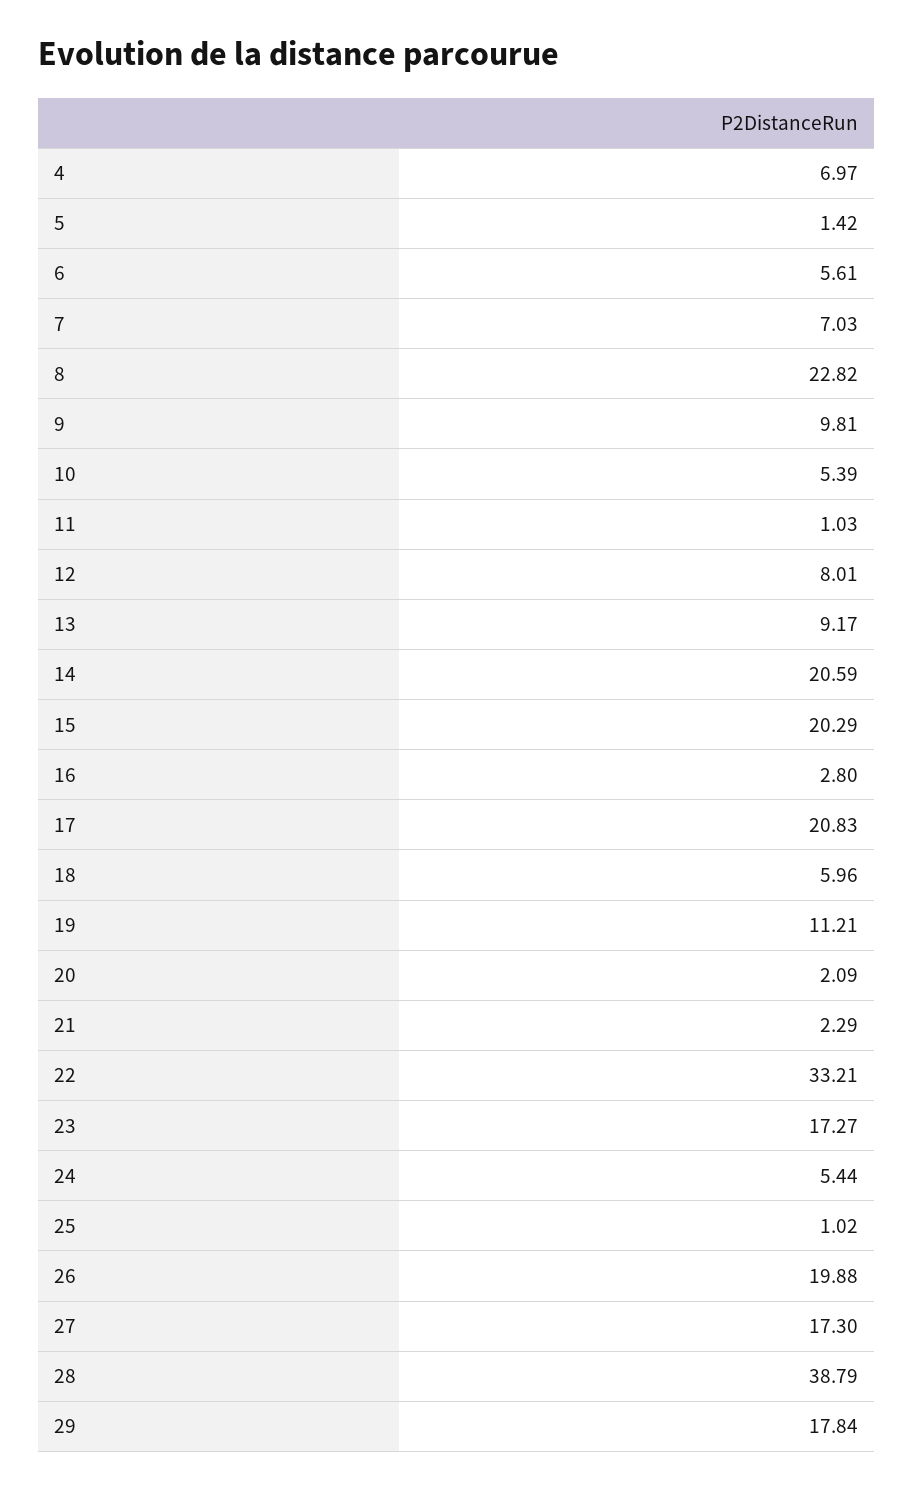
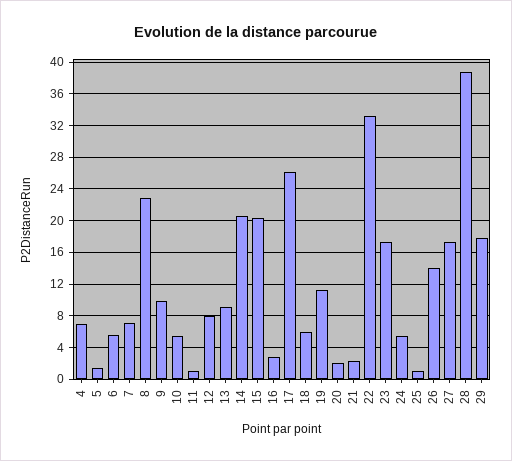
17: 20.83 -> 26
26: 19.88 -> 14

